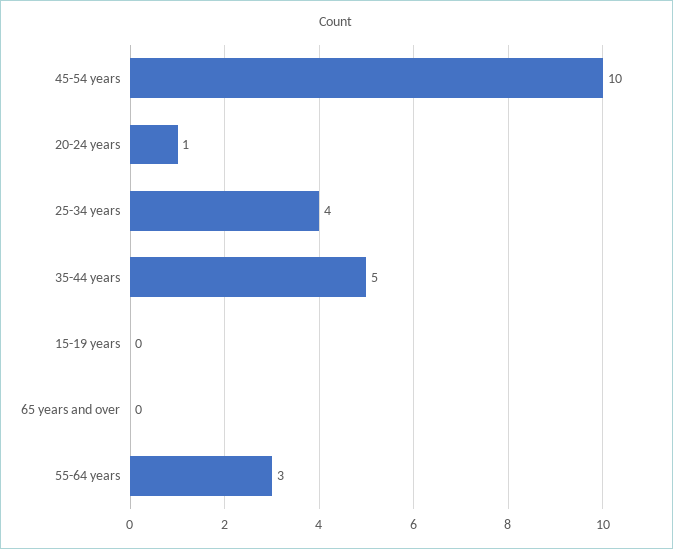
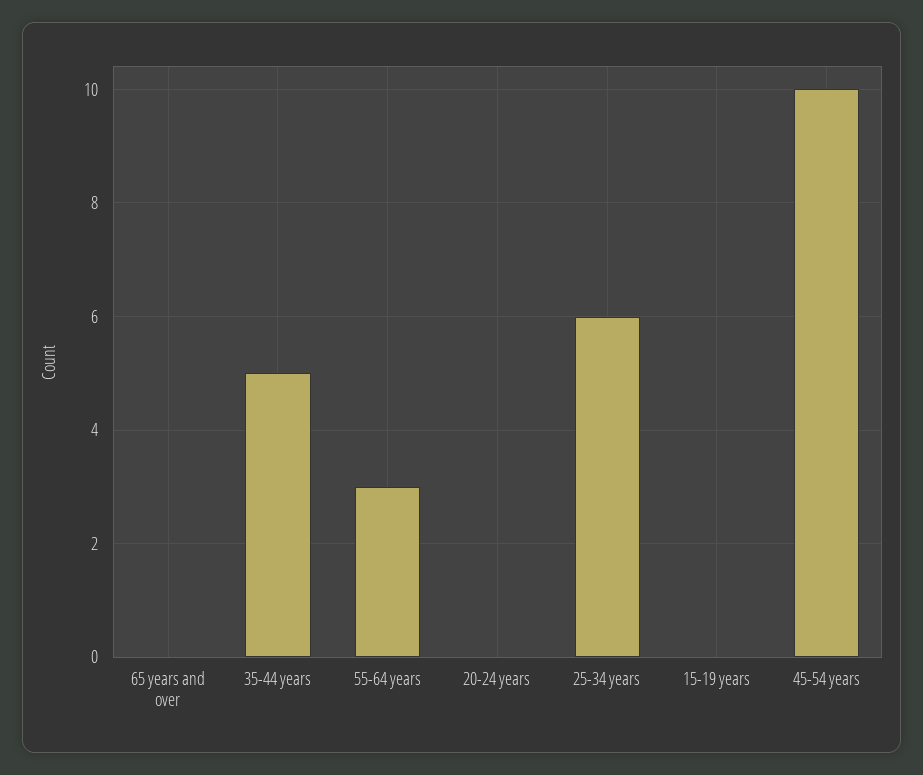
20-24 years: 1 -> 0
25-34 years: 4 -> 6

